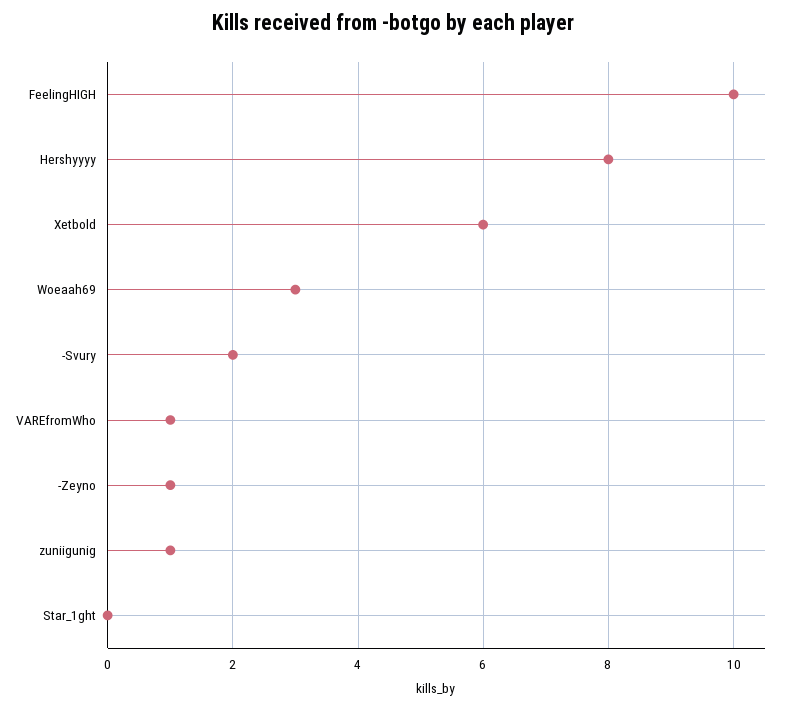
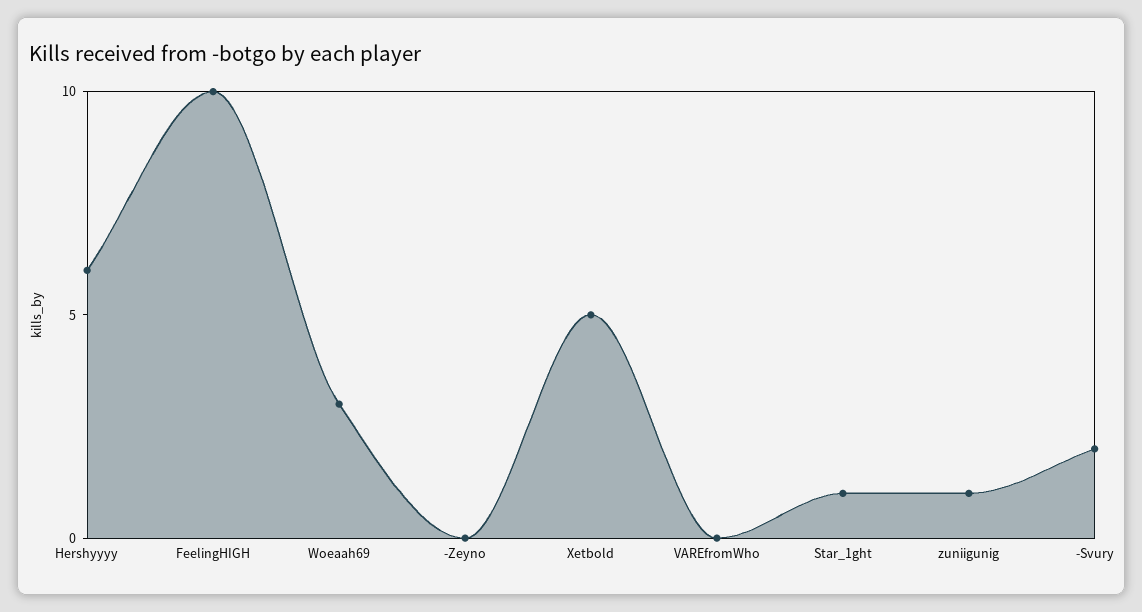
Hershyyyy: 8 -> 6
Xetbold: 6 -> 5
VAREfromWho: 1 -> 0
-Zeyno: 1 -> 0
Star_1ght: 0 -> 1

